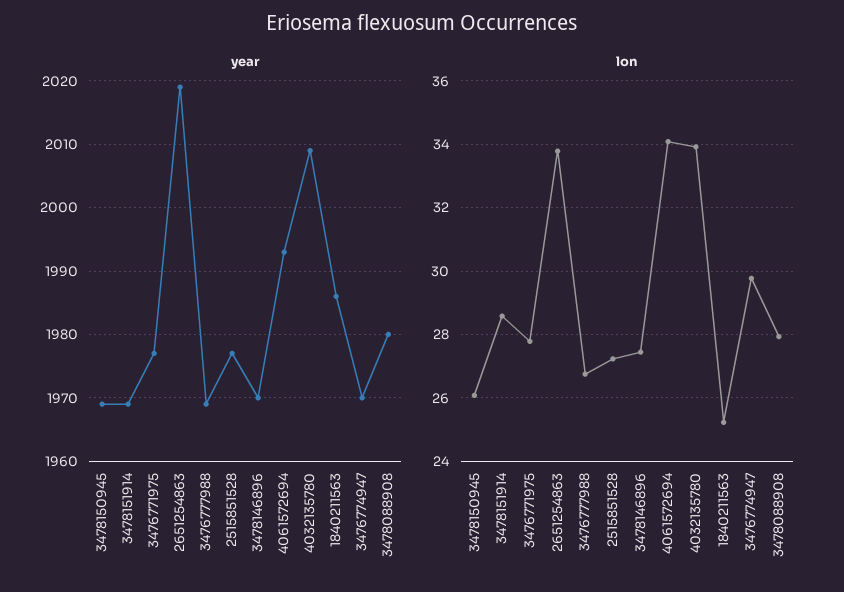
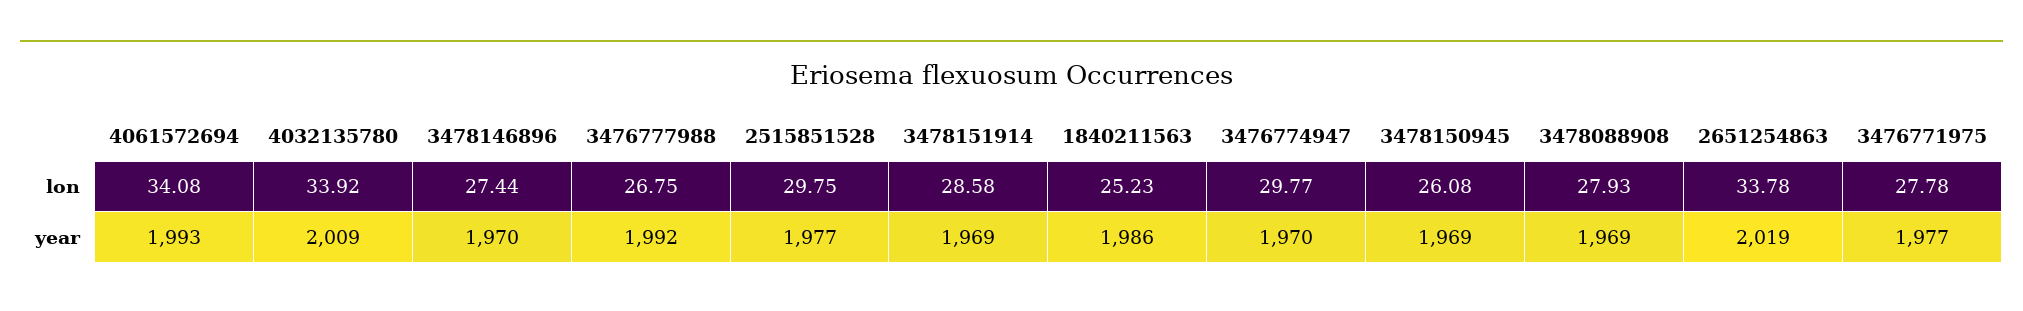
year, 3476777988: 1969 -> 1992
year, 3478088908: 1980 -> 1969
lon, 2515851528: 27.2 -> 29.75

